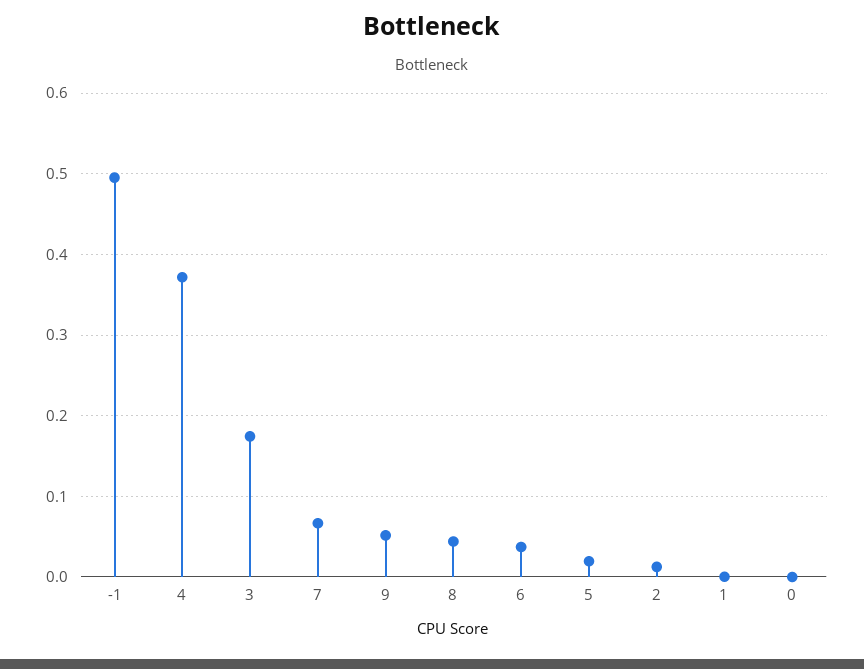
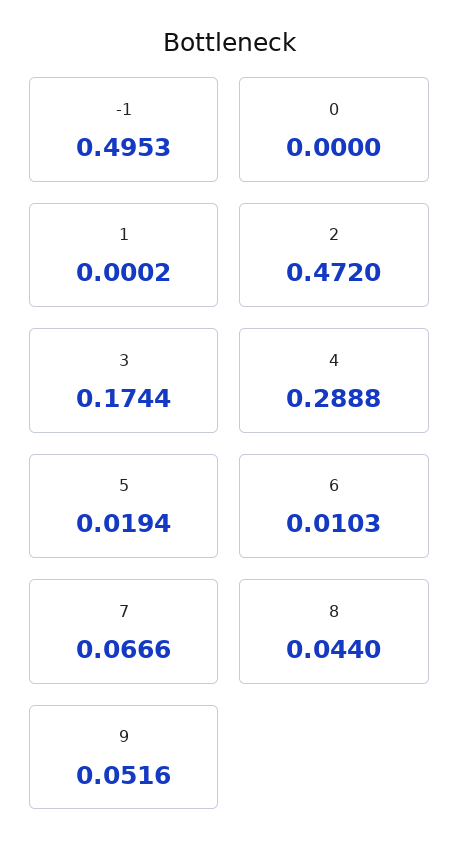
4: 0.37 -> 0.2888
6: 0.04 -> 0.0103
2: 0.01 -> 0.472

